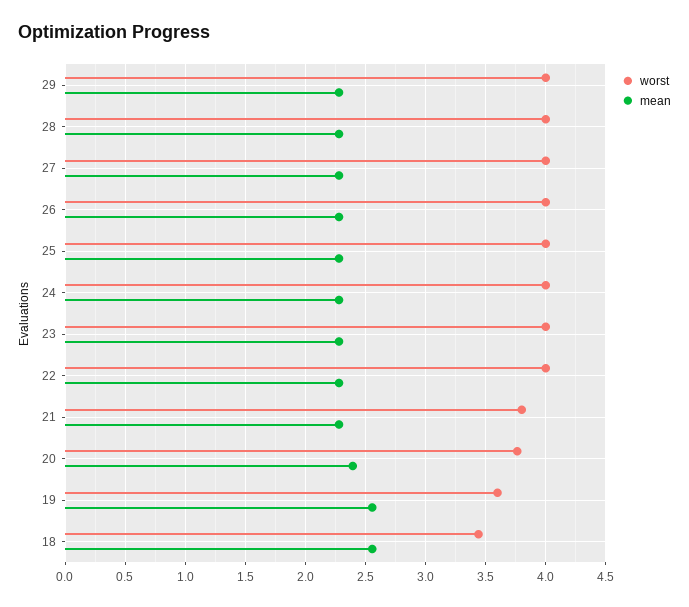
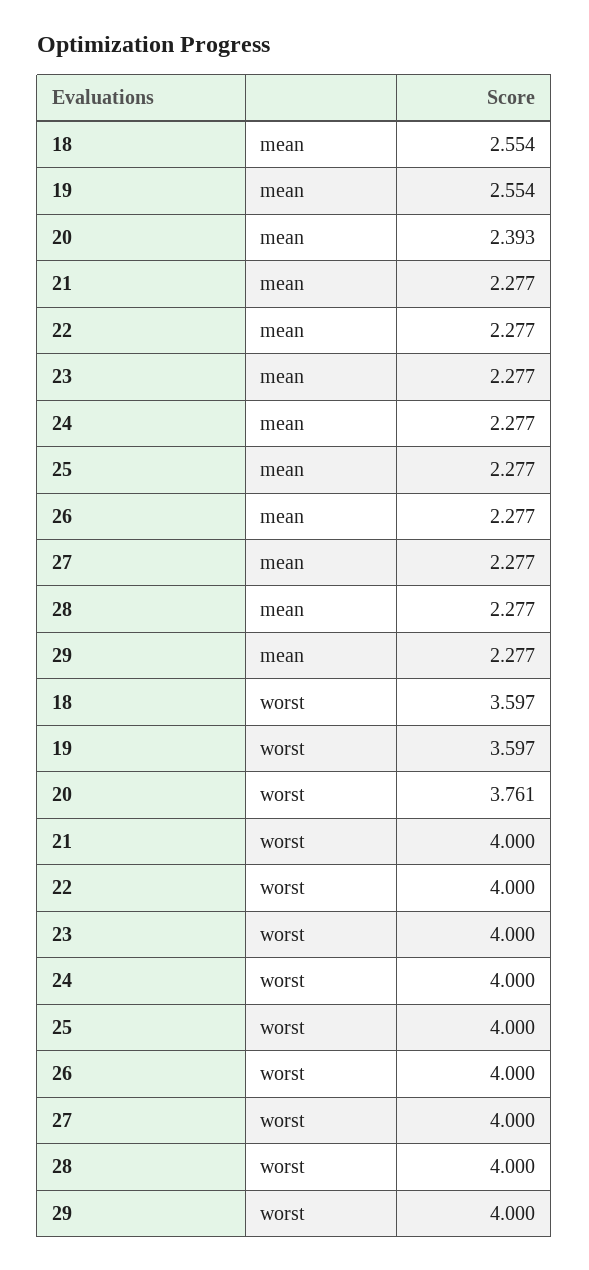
worst, 21: 3.8 -> 4
worst, 18: 3.45 -> 3.597

